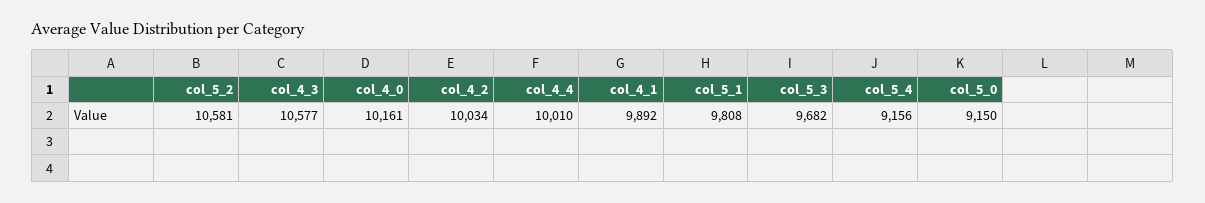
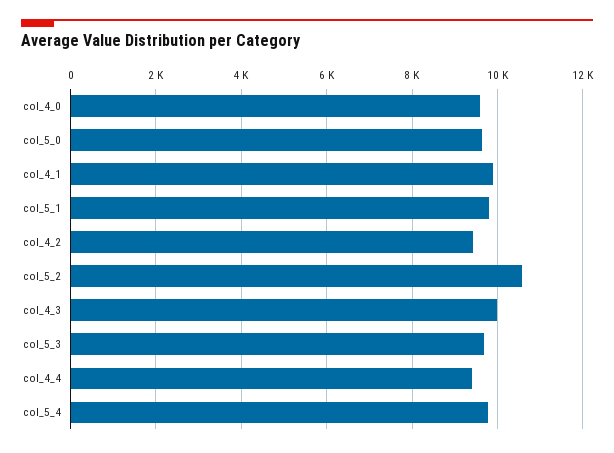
col_4_3: 10577 -> 10000
col_4_0: 10161 -> 9600
col_4_2: 10034 -> 9400
col_4_4: 10010 -> 9400
col_5_4: 9156 -> 9800
col_5_0: 9150 -> 9600

